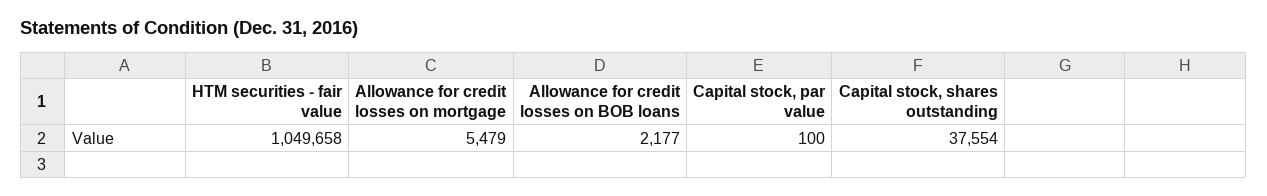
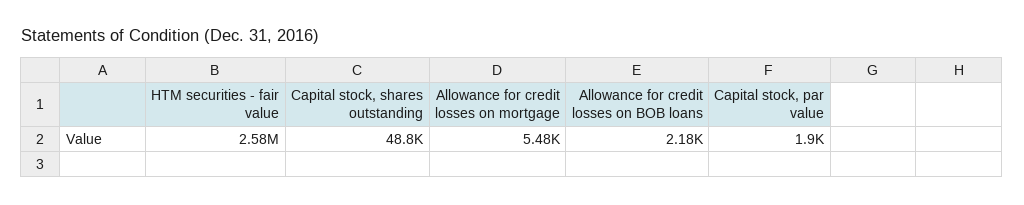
HTM securities - fair value: 1049658 -> 2580000
Capital stock, par value: 100 -> 1900
Capital stock, shares outstanding: 37554 -> 48800

